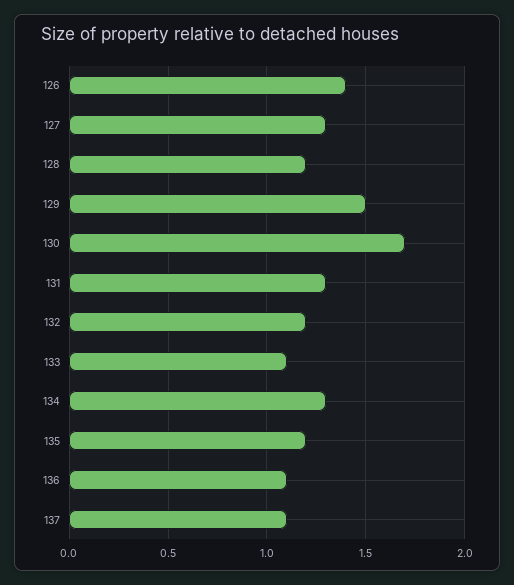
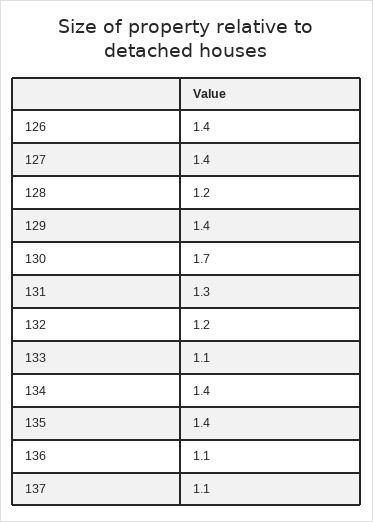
127: 1.3 -> 1.4
129: 1.5 -> 1.4
134: 1.3 -> 1.4
135: 1.2 -> 1.4

